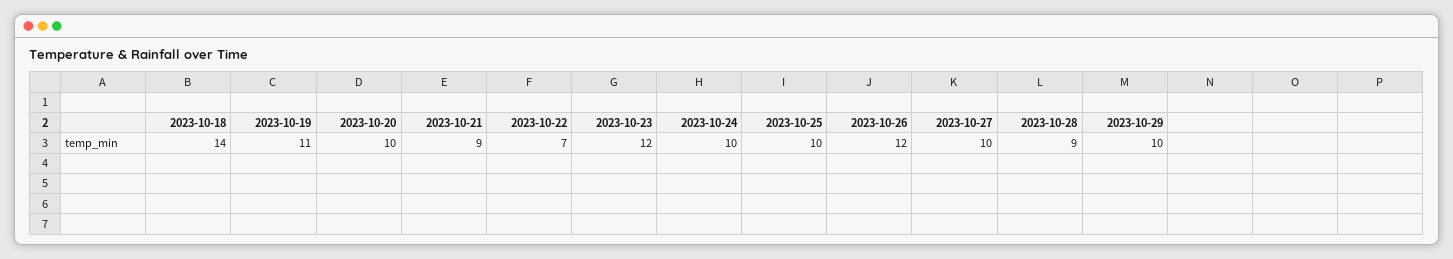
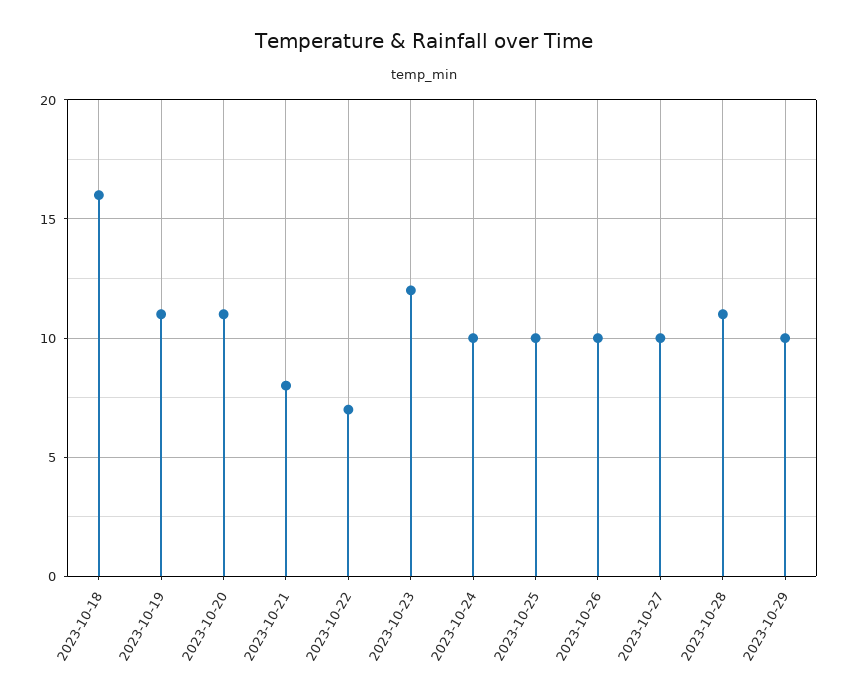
2023-10-18: 14 -> 16
2023-10-20: 10 -> 11
2023-10-21: 9 -> 8
2023-10-26: 12 -> 10
2023-10-28: 9 -> 11

